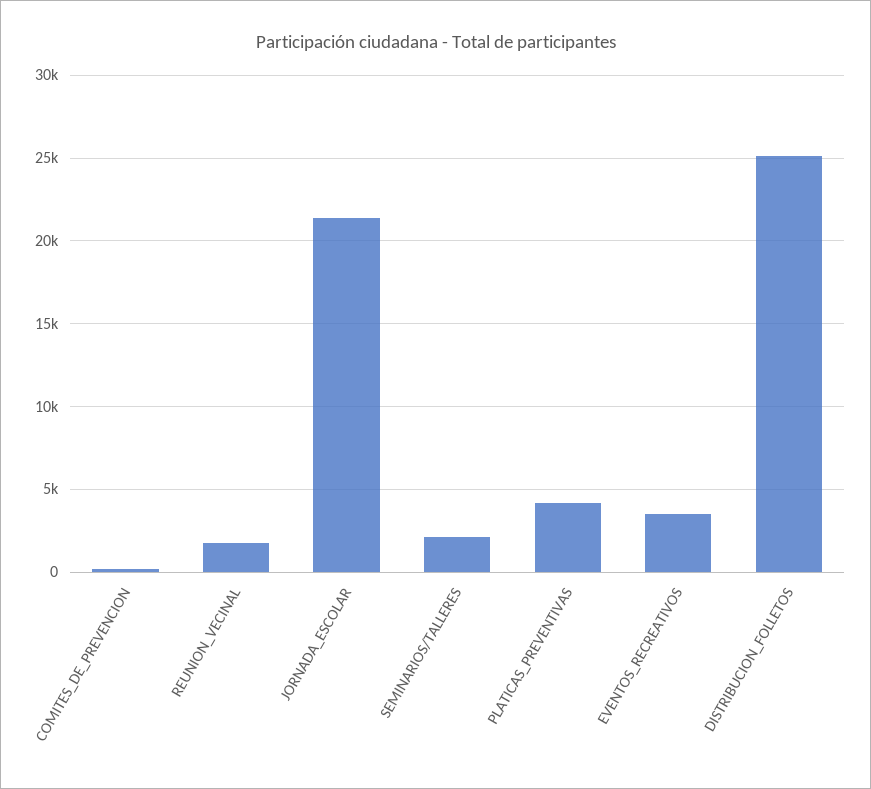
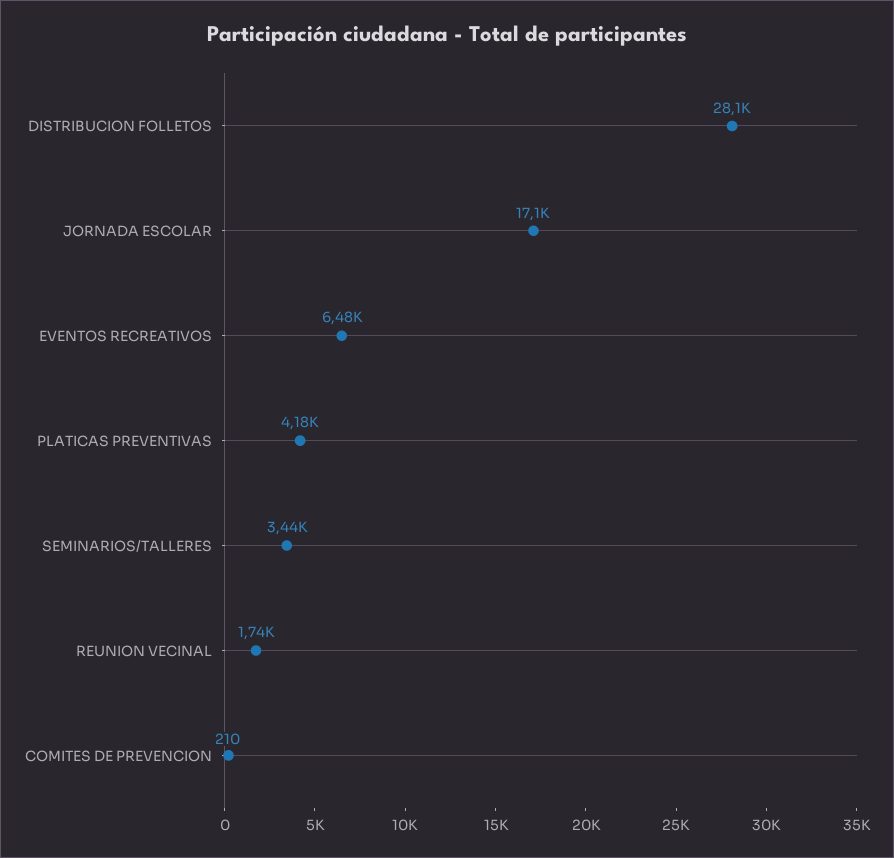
JORNADA_ESCOLAR: 21500 -> 17100
SEMINARIOS/TALLERES: 2000 -> 3440
EVENTOS_RECREATIVOS: 3500 -> 6480
DISTRIBUCION_FOLLETOS: 25000 -> 28100

